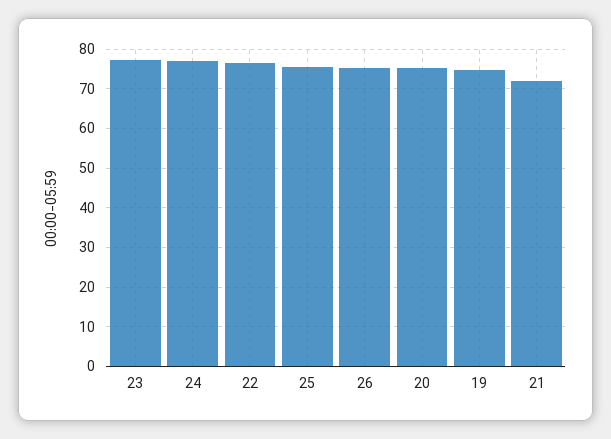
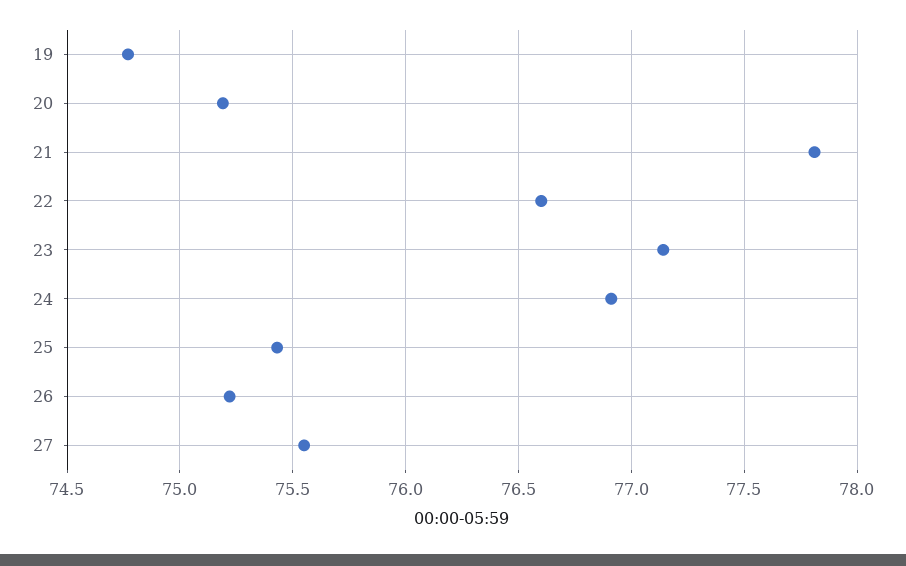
21: 72 -> 77.8
27: none -> 75.55

